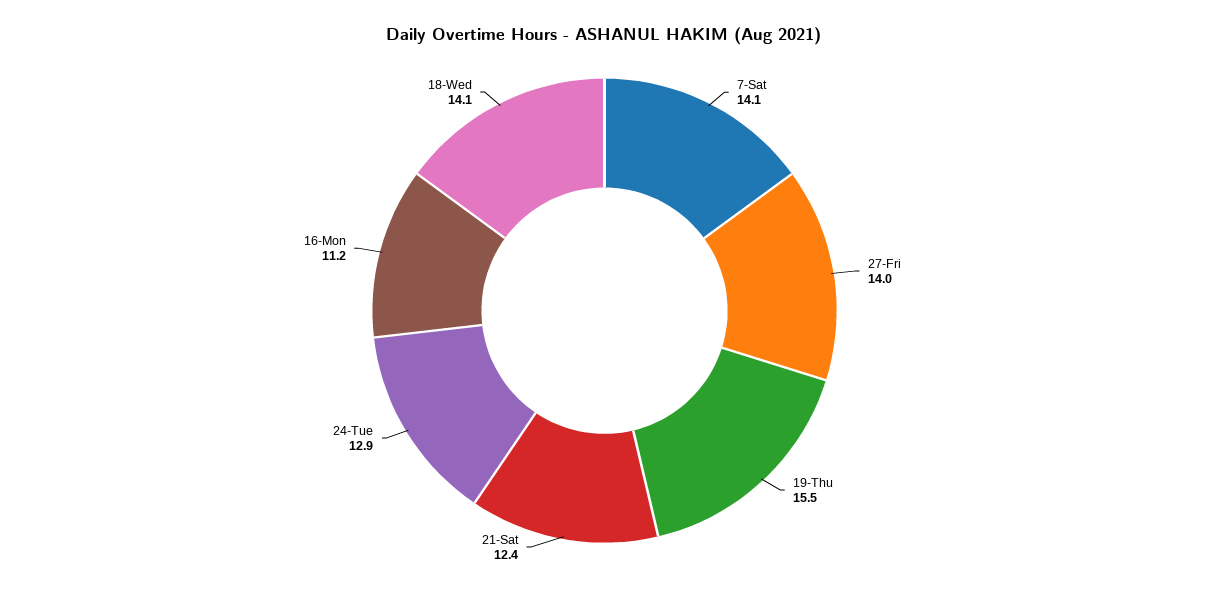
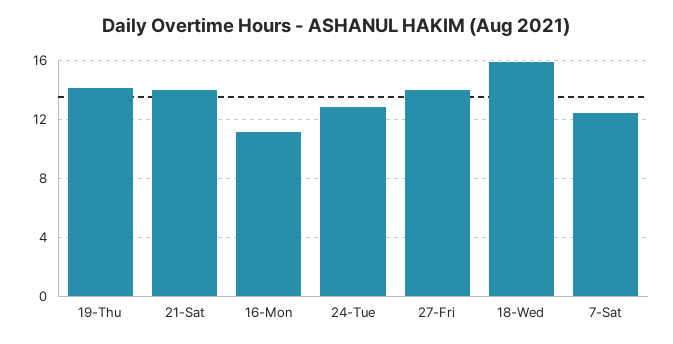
7-Sat: 14.1 -> 12.5
19-Thu: 15.5 -> 14
21-Sat: 12.4 -> 14
18-Wed: 14.1 -> 16

